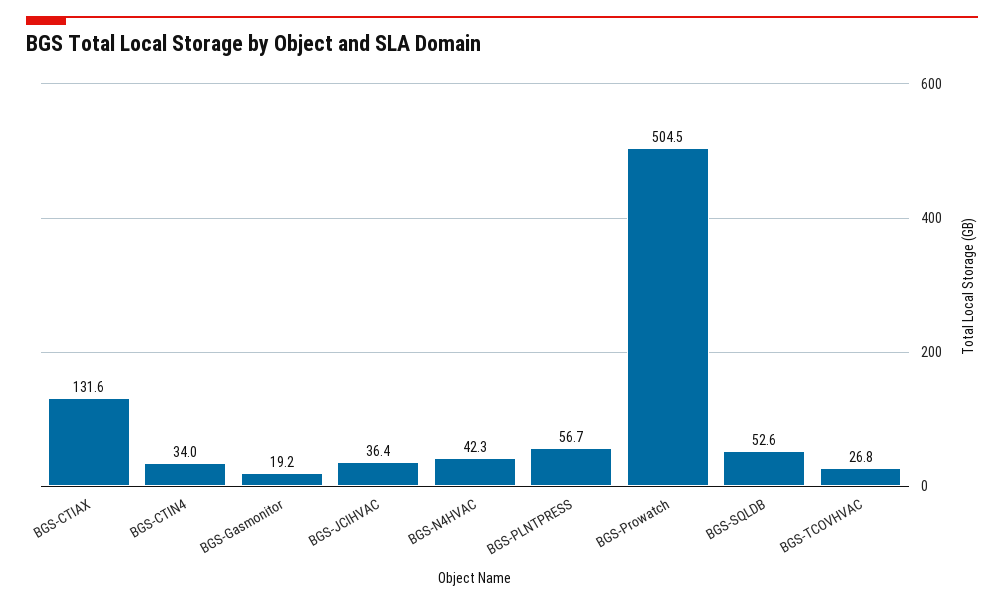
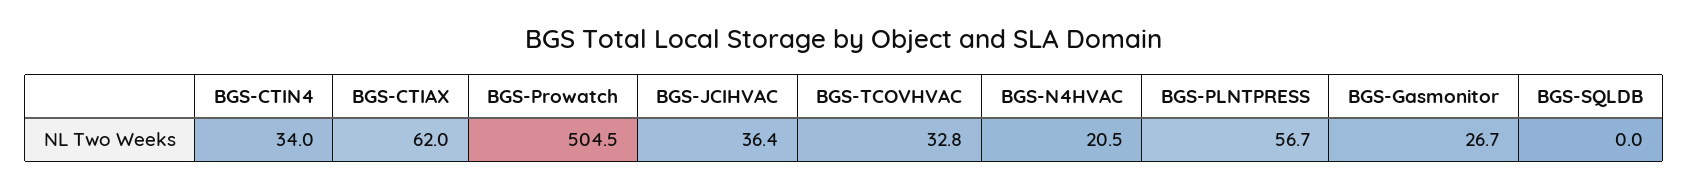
BGS-CTIAX: 131.6 -> 62
BGS-Gasmonitor: 19.2 -> 26.7
BGS-N4HVAC: 42.3 -> 20.5
BGS-SQLDB: 52.6 -> 0
BGS-TCOVHVAC: 26.8 -> 32.8

